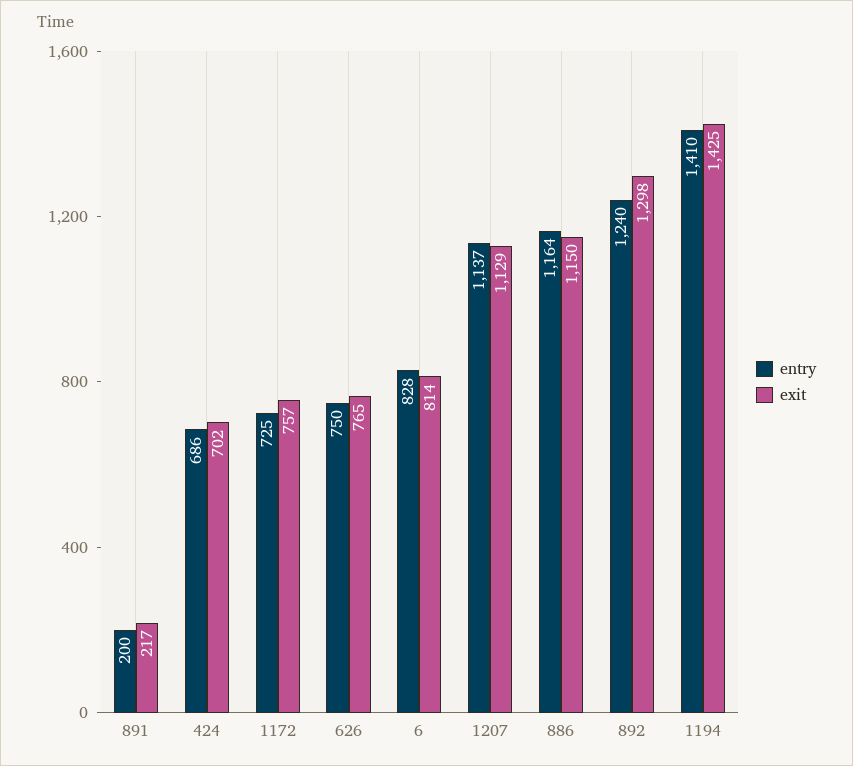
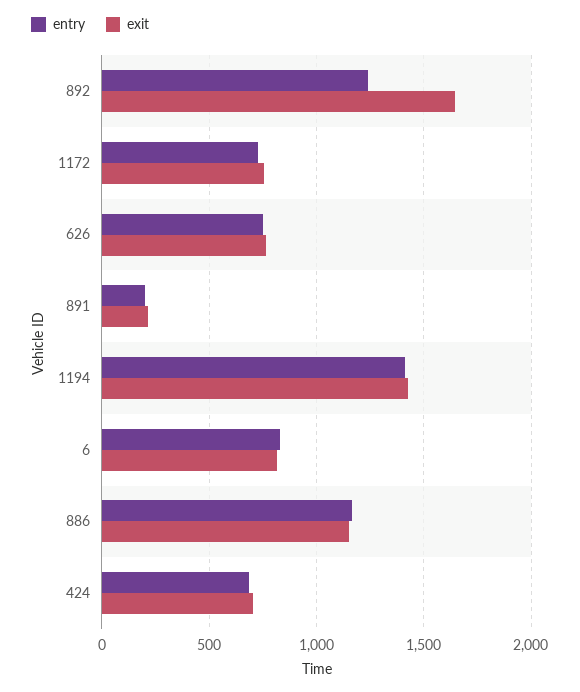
entry, 1207: 1137 -> none
exit, 1207: 1129 -> none
exit, 892: 1298 -> 1650

